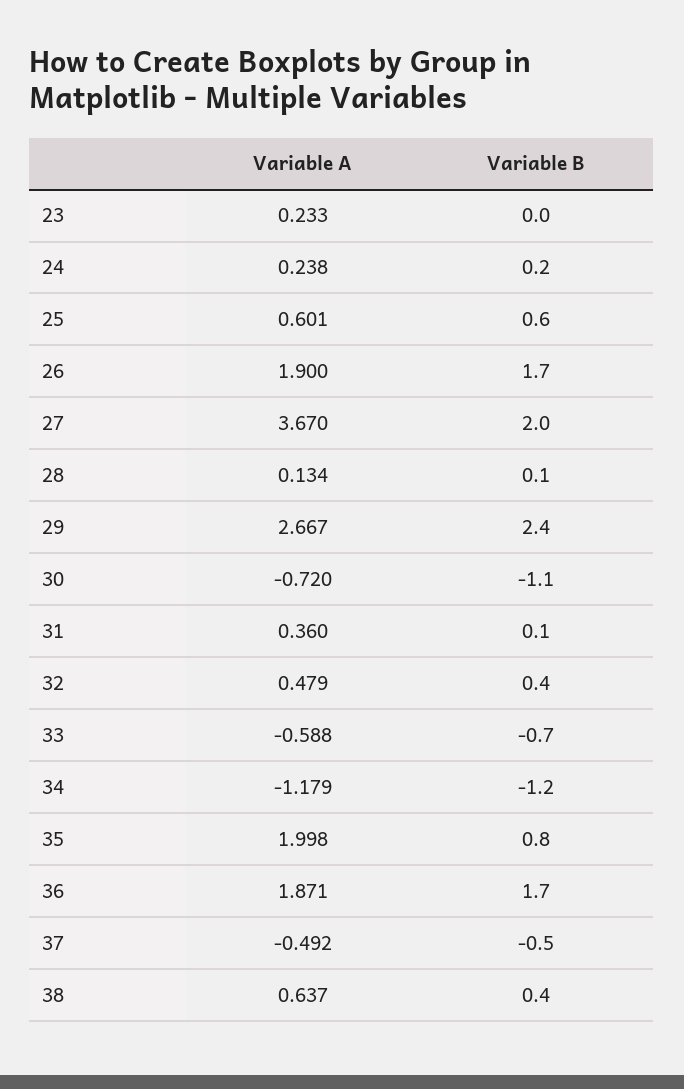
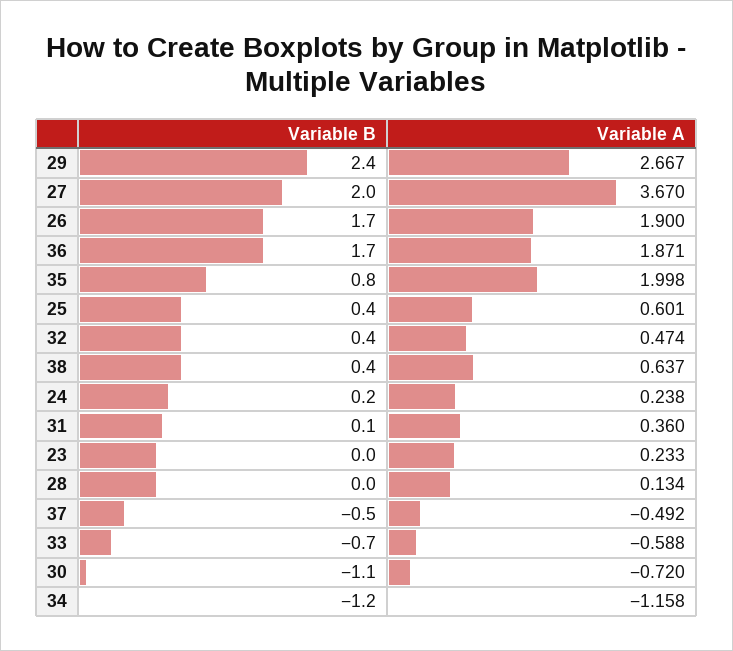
Variable B, 25: 0.6 -> 0.4
Variable B, 28: 0.1 -> 0
Variable A, 32: 0.479 -> 0.474
Variable A, 34: -1.179 -> -1.158

